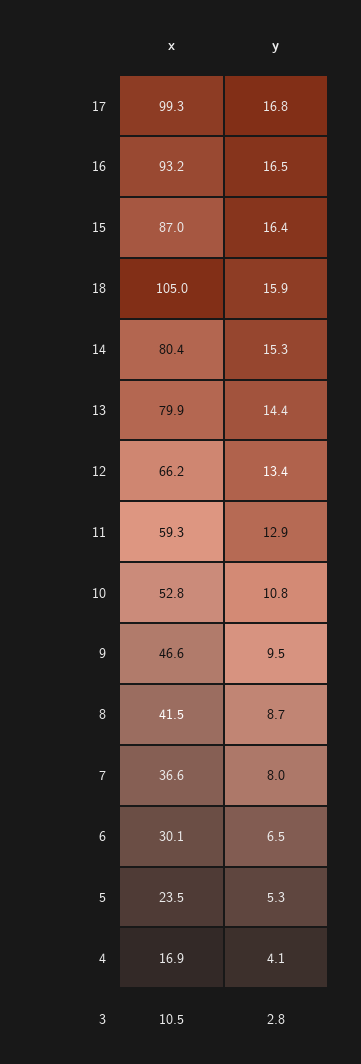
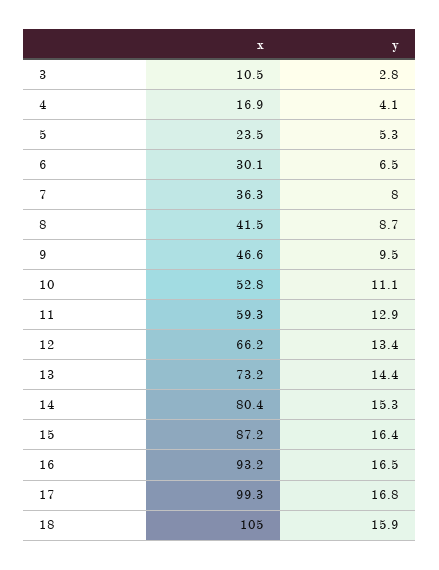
x, 15: 87 -> 87.2
x, 13: 79.9 -> 73.2
y, 10: 10.8 -> 11.1
x, 7: 36.6 -> 36.3

